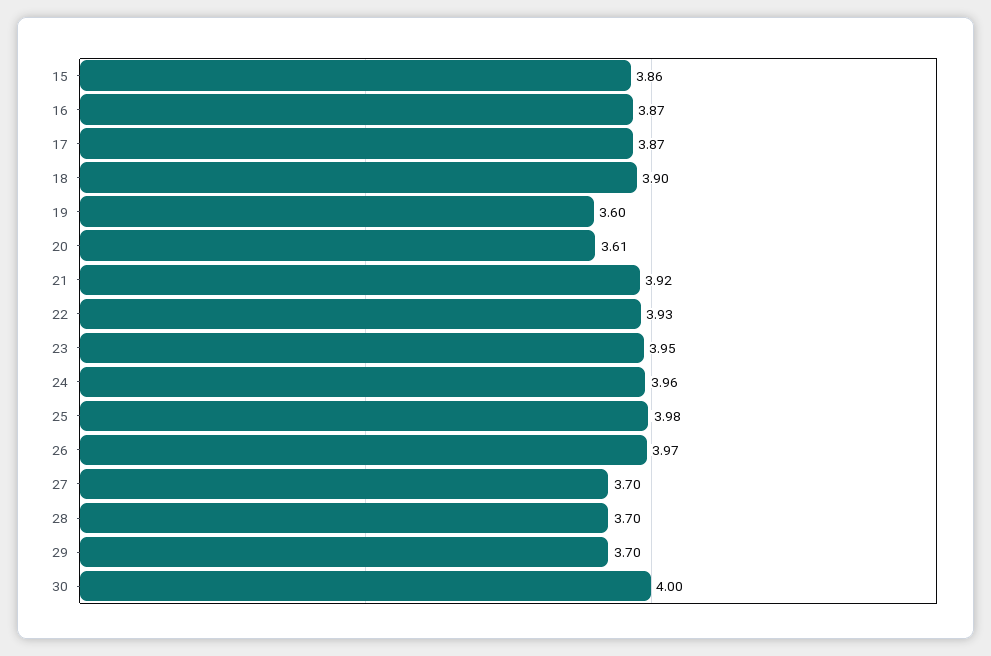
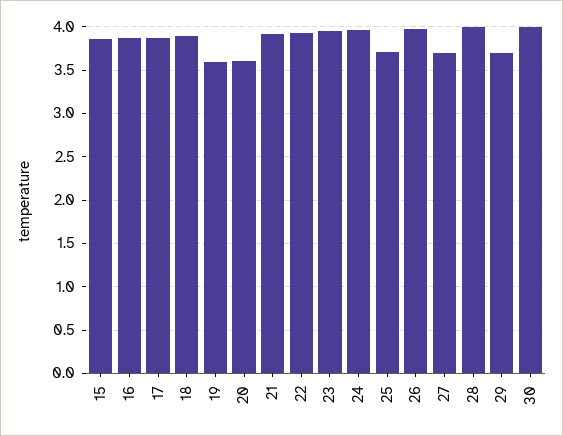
25: 3.98 -> 3.7
28: 3.7 -> 4

